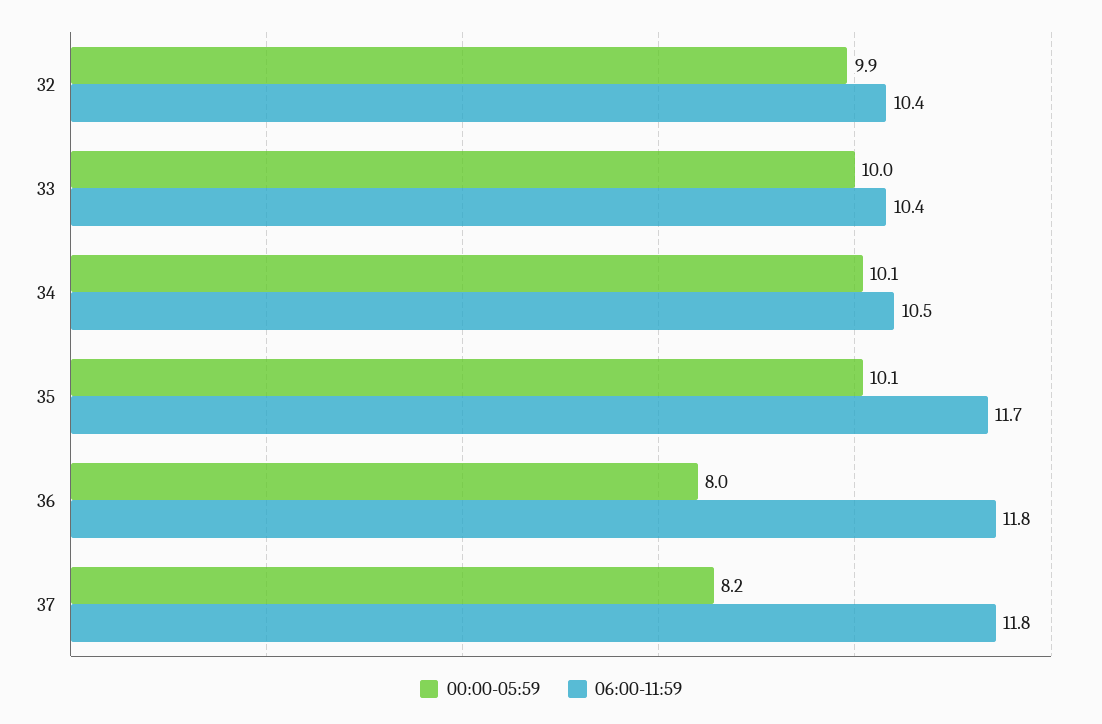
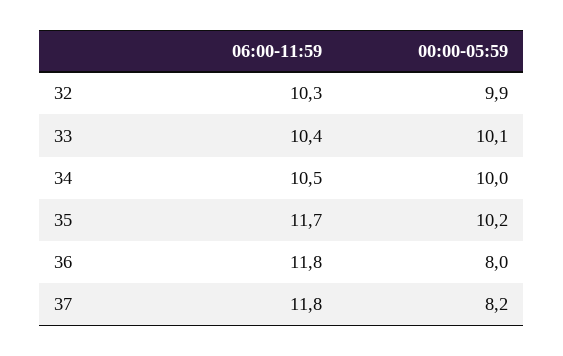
06:00-11:59, 32: 10.4 -> 10.3
00:00-05:59, 33: 10 -> 10.1
00:00-05:59, 34: 10.1 -> 10
00:00-05:59, 35: 10.1 -> 10.2

